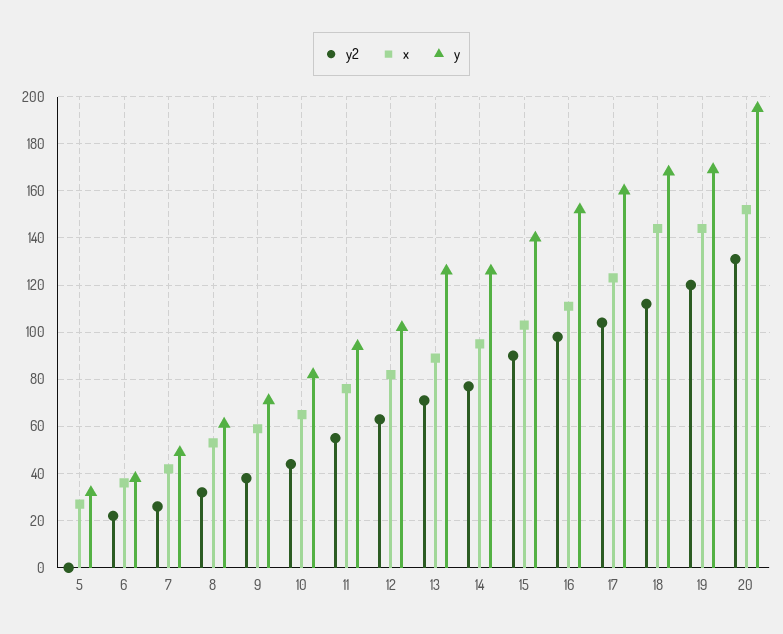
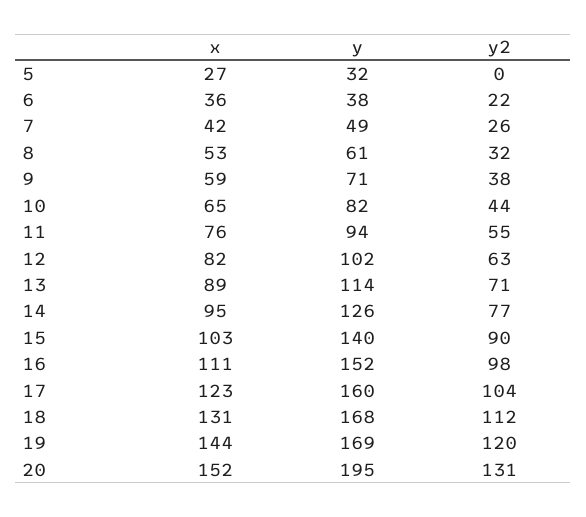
y, 13: 125 -> 114
x, 18: 145 -> 131

